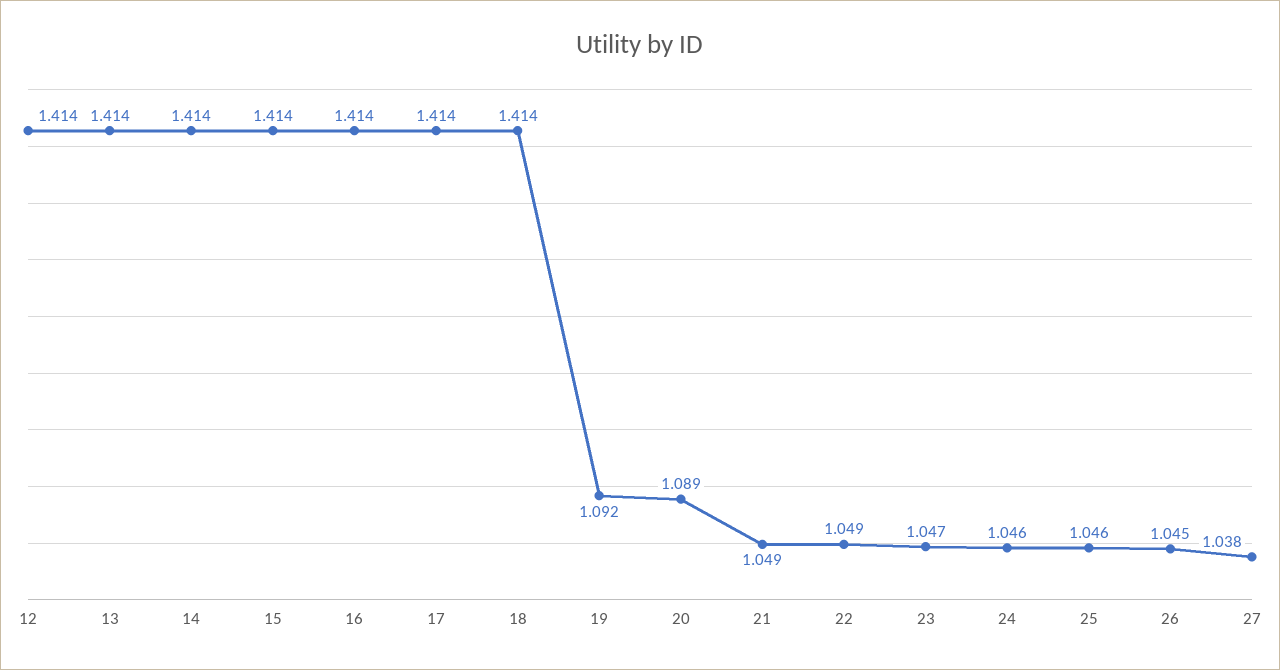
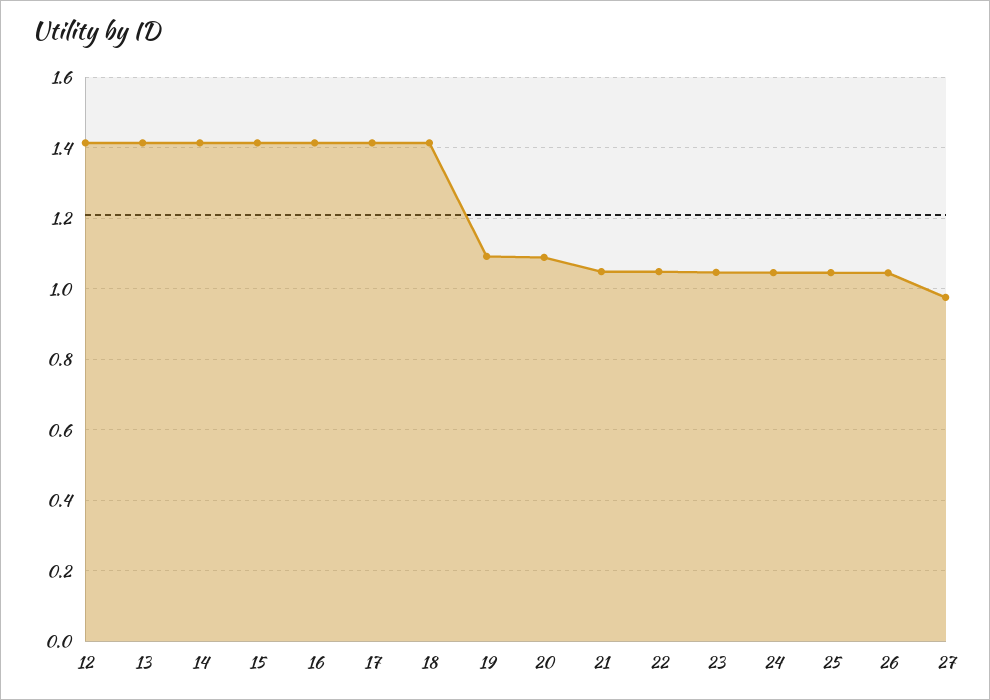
27: 1.038 -> 0.98

